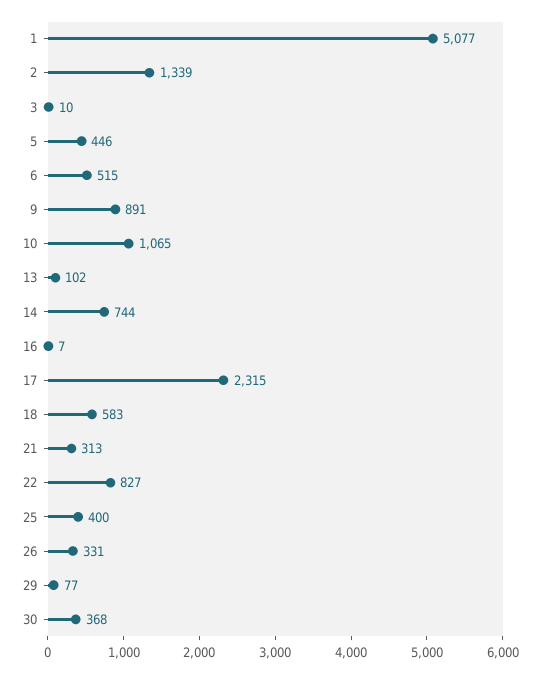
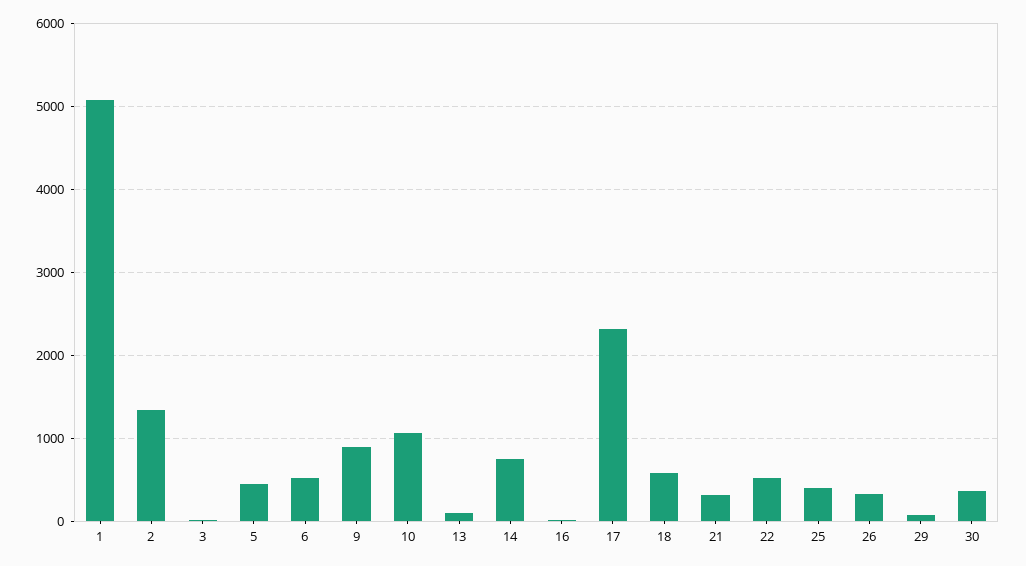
22: 827 -> 500

